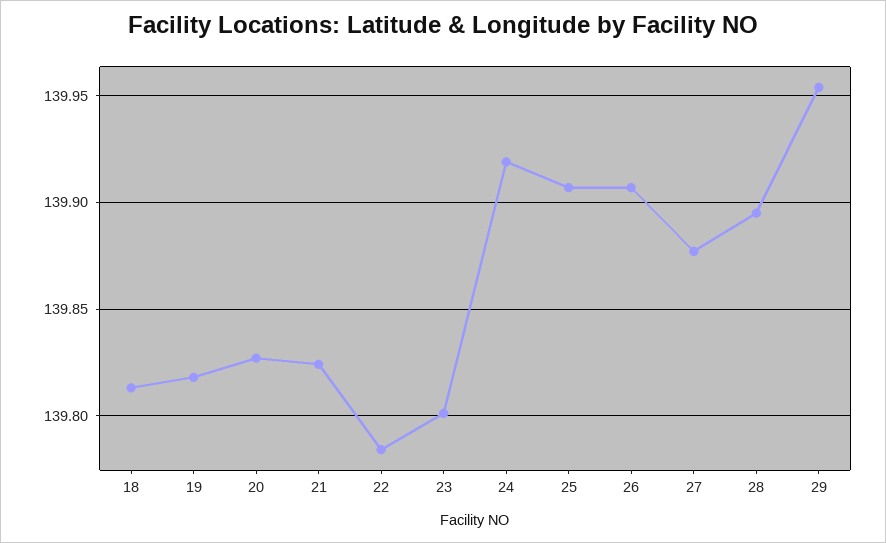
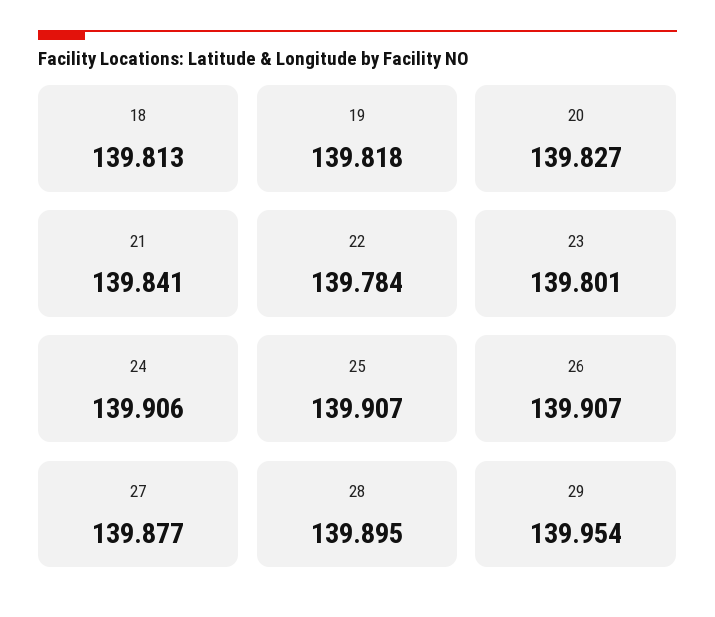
21: 139.825 -> 139.841
24: 139.92 -> 139.906

